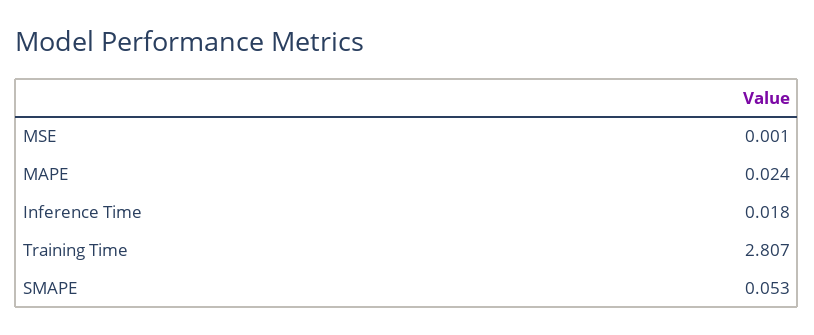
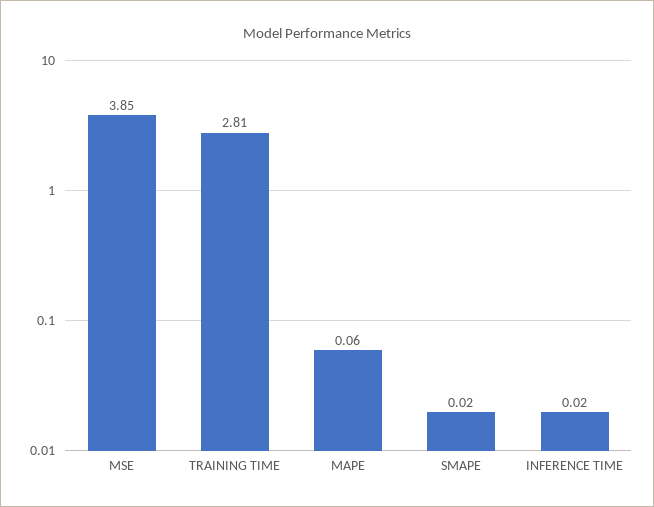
MSE: 0.001 -> 3.85
MAPE: 0.024 -> 0.06
SMAPE: 0.053 -> 0.02

